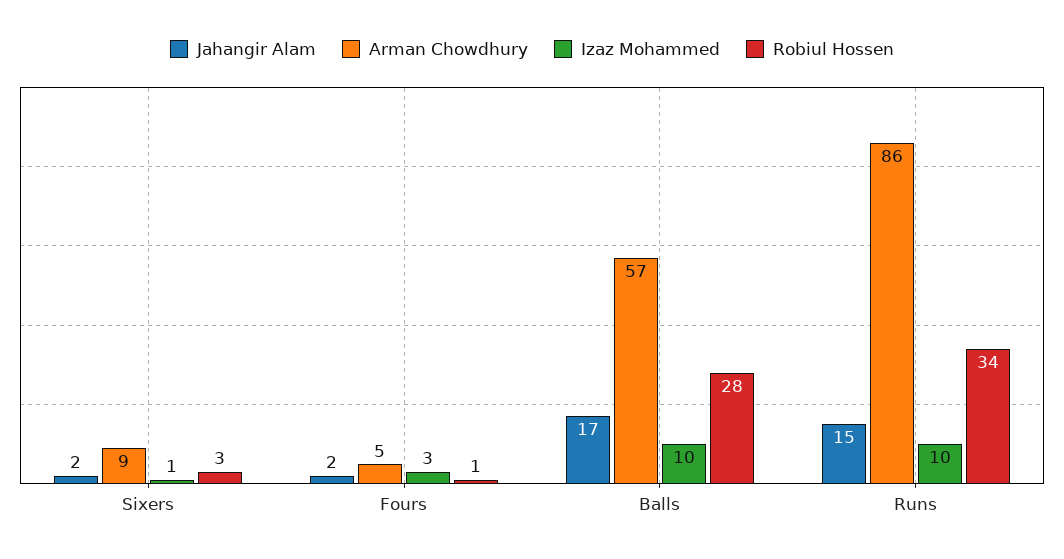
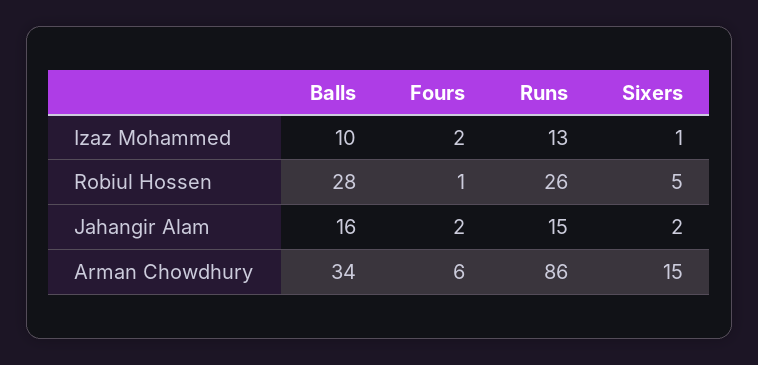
Arman Chowdhury, Sixers: 9 -> 15
Robiul Hossen, Sixers: 3 -> 5
Arman Chowdhury, Fours: 5 -> 6
Izaz Mohammed, Fours: 3 -> 2
Jahangir Alam, Balls: 17 -> 16
Arman Chowdhury, Balls: 57 -> 34
Izaz Mohammed, Runs: 10 -> 13
Robiul Hossen, Runs: 34 -> 26

